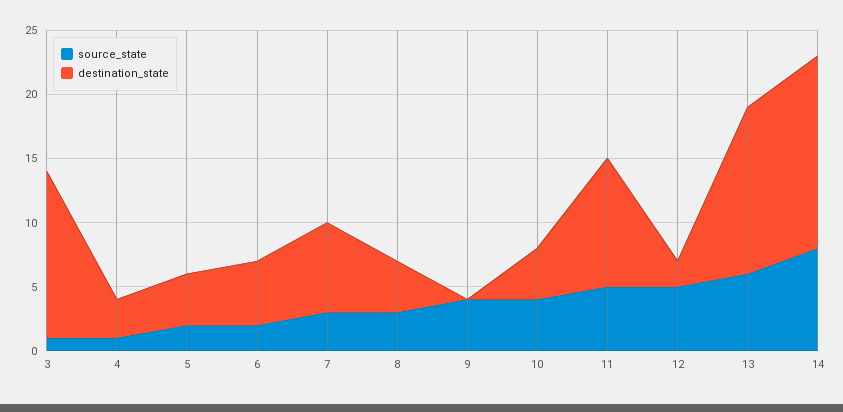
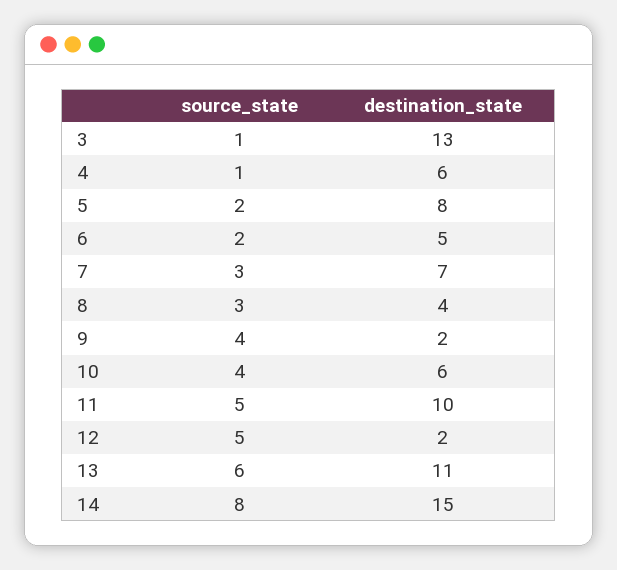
destination_state, 4: 3 -> 6
destination_state, 5: 4 -> 8
destination_state, 9: 0 -> 2
destination_state, 10: 4 -> 6
destination_state, 13: 13 -> 11

